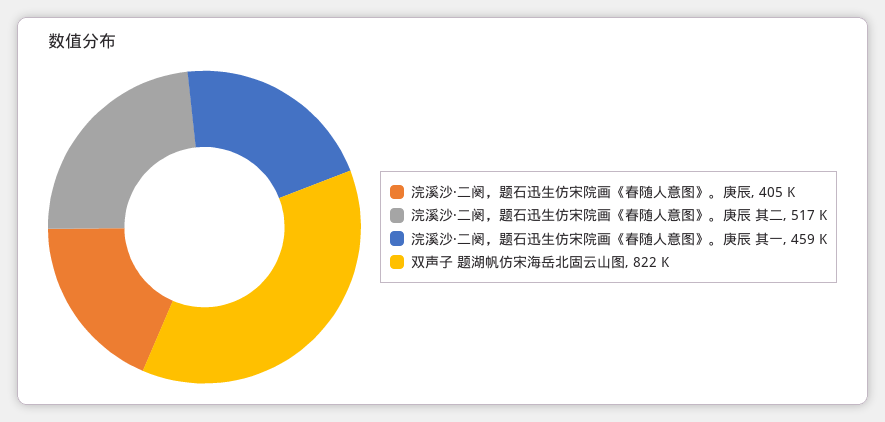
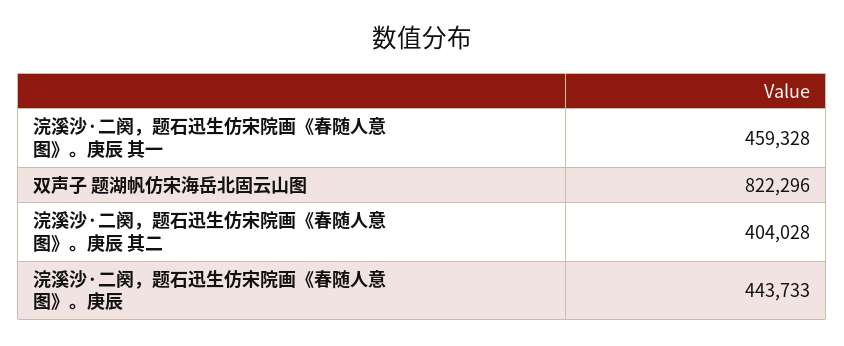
浣溪沙·二阕，题石迅生仿宋院画《春随人意图》。庚辰: 405000 -> 443733
浣溪沙·二阕，题石迅生仿宋院画《春随人意图》。庚辰 其二: 517000 -> 404028

